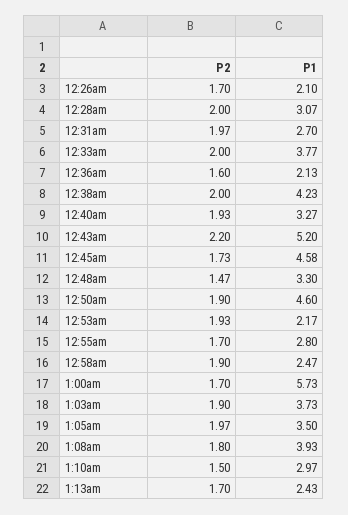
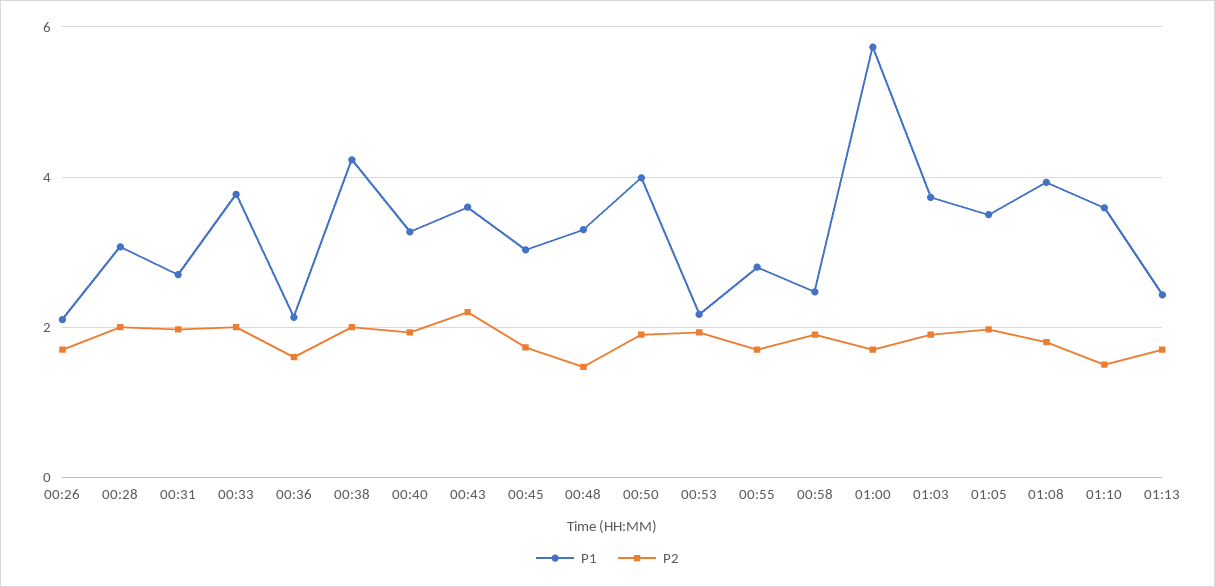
P1, 12:43am: 5.2 -> 3.6
P1, 12:45am: 4.58 -> 3
P1, 12:50am: 4.6 -> 4
P1, 1:10am: 2.97 -> 3.6

